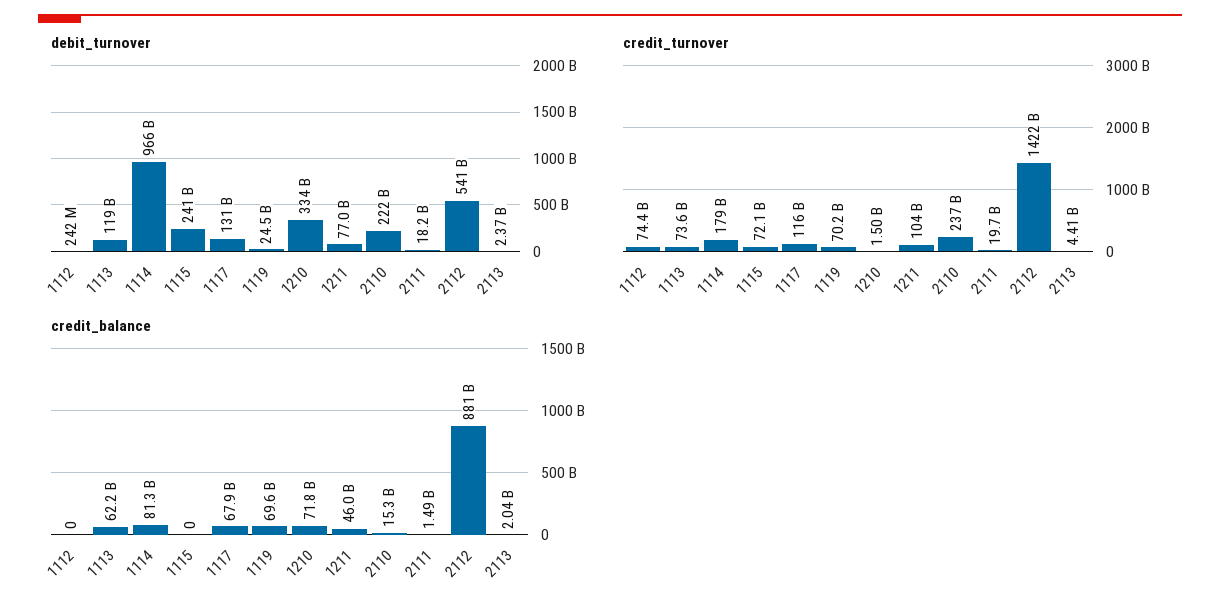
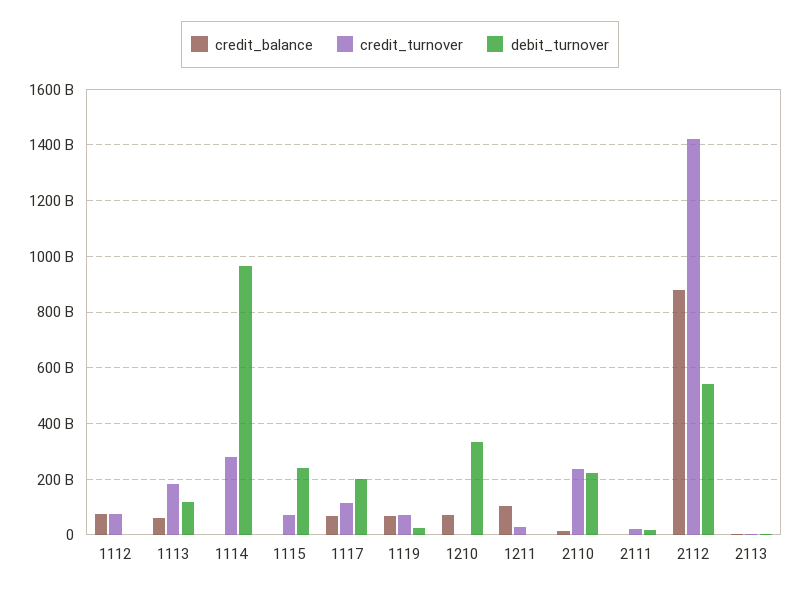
debit_turnover, 1117: 131000000000 -> 200000000000
debit_turnover, 1211: 77000000000 -> 0
credit_turnover, 1113: 73600000000 -> 175000000000
credit_turnover, 1114: 179000000000 -> 275000000000
credit_turnover, 1211: 104000000000 -> 25000000000
credit_balance, 1112: 0 -> 75000000000
credit_balance, 1114: 81300000000 -> 0
credit_balance, 1211: 46000000000 -> 100000000000

